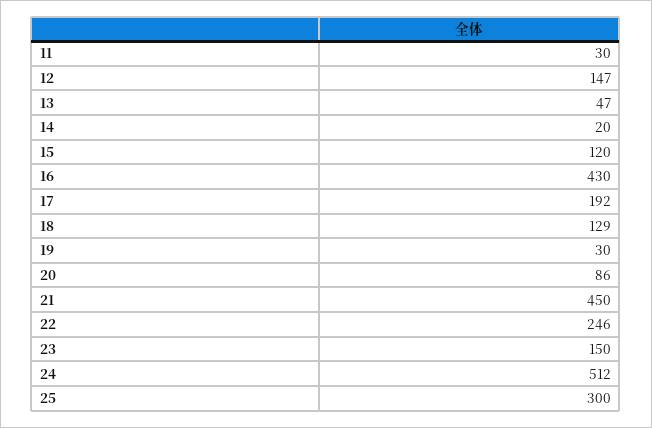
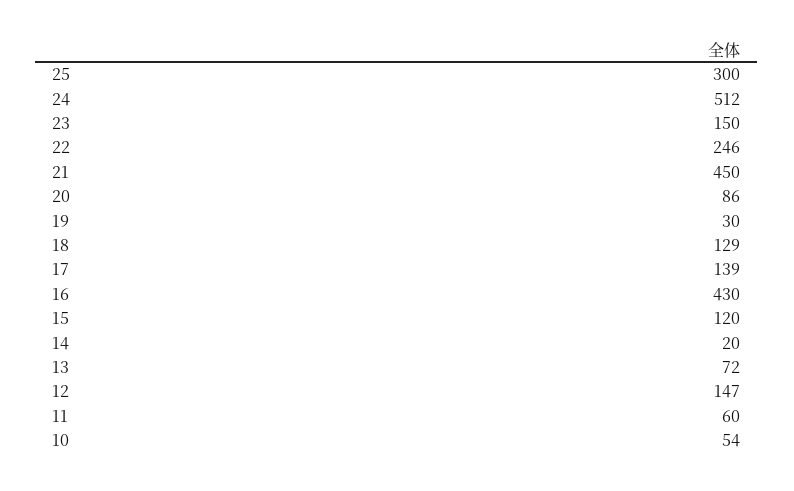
11: 30 -> 60
13: 47 -> 72
17: 192 -> 139
10: none -> 54

